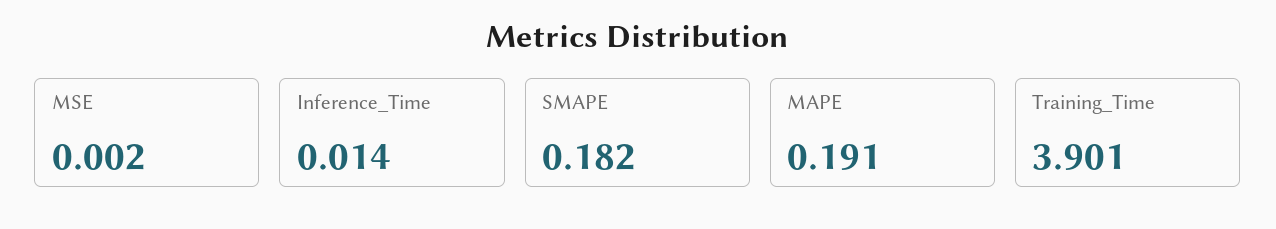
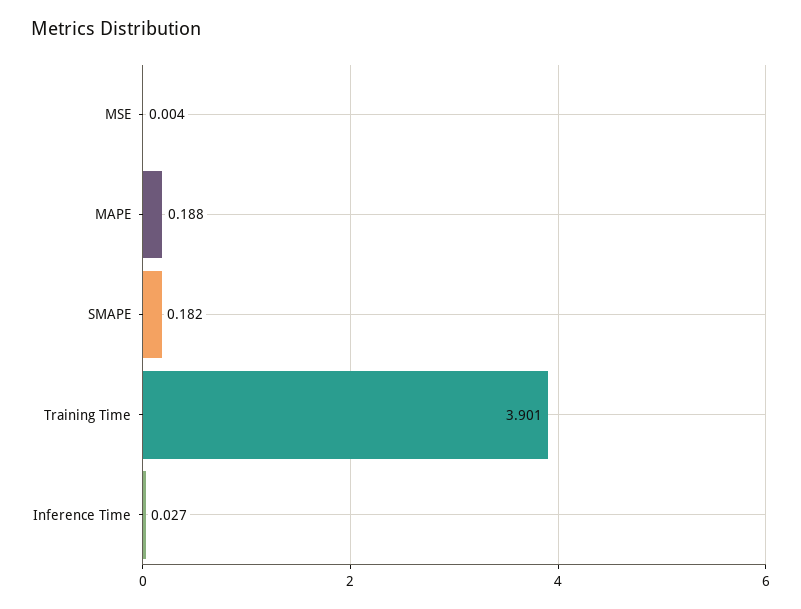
MSE: 0.002 -> 0.004
Inference_Time: 0.014 -> 0.027
MAPE: 0.191 -> 0.188

